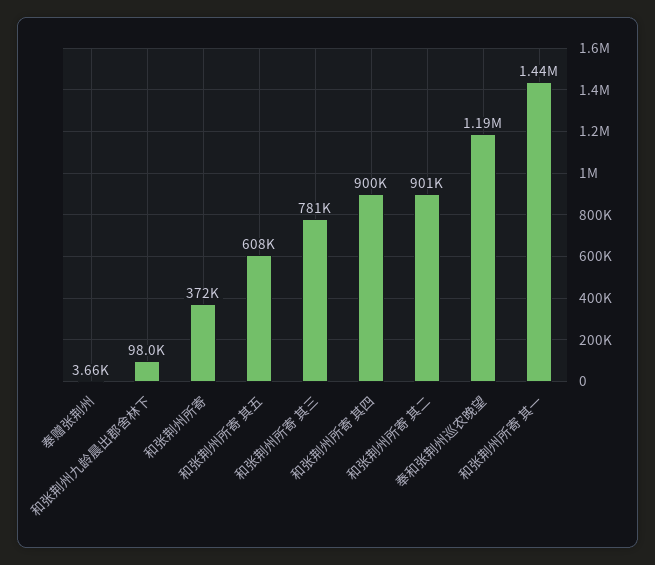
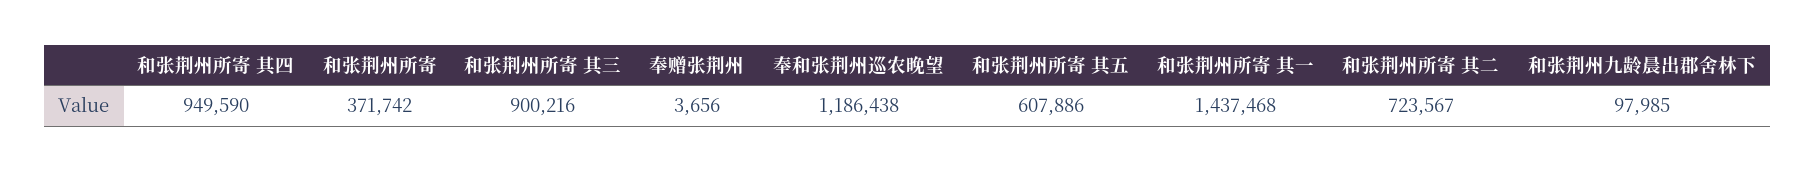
和张荆州所寄 其三: 781000 -> 900216
和张荆州所寄 其四: 900000 -> 949590
和张荆州所寄 其二: 901000 -> 723567

